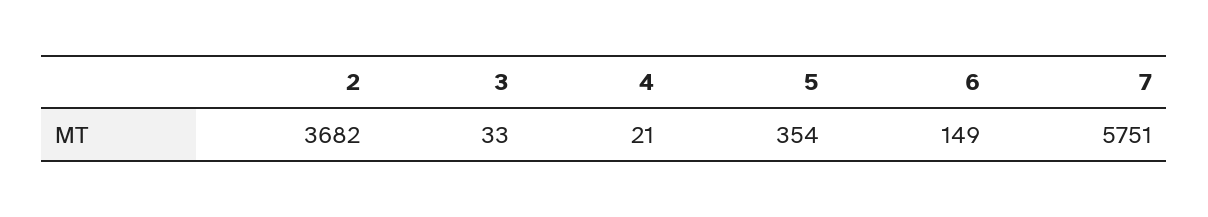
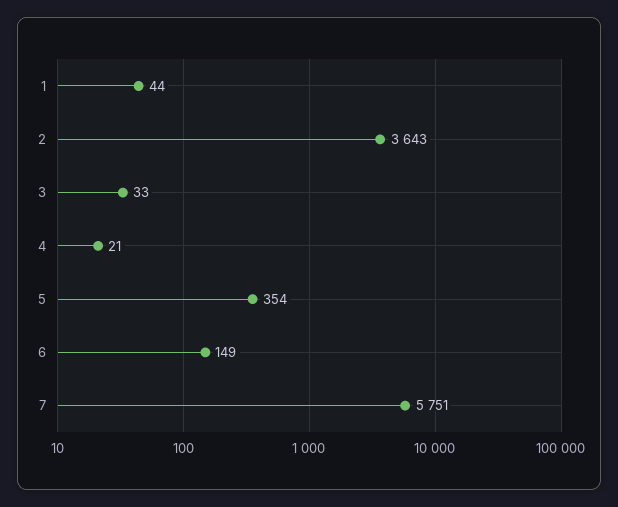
2: 3682 -> 3643
1: none -> 44

